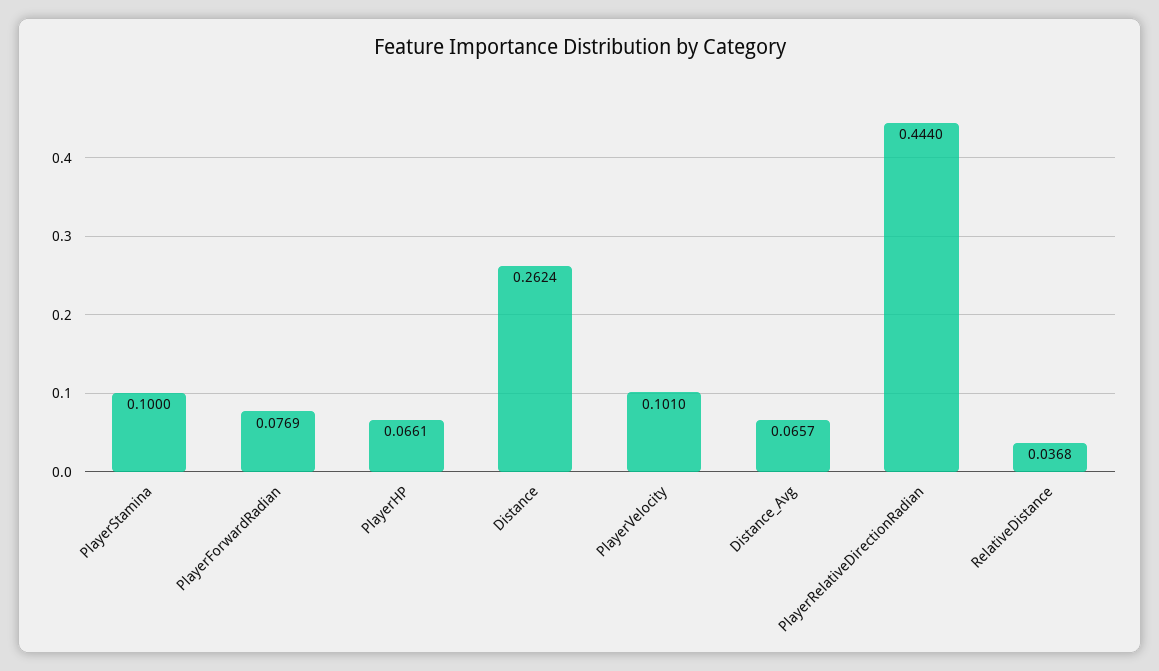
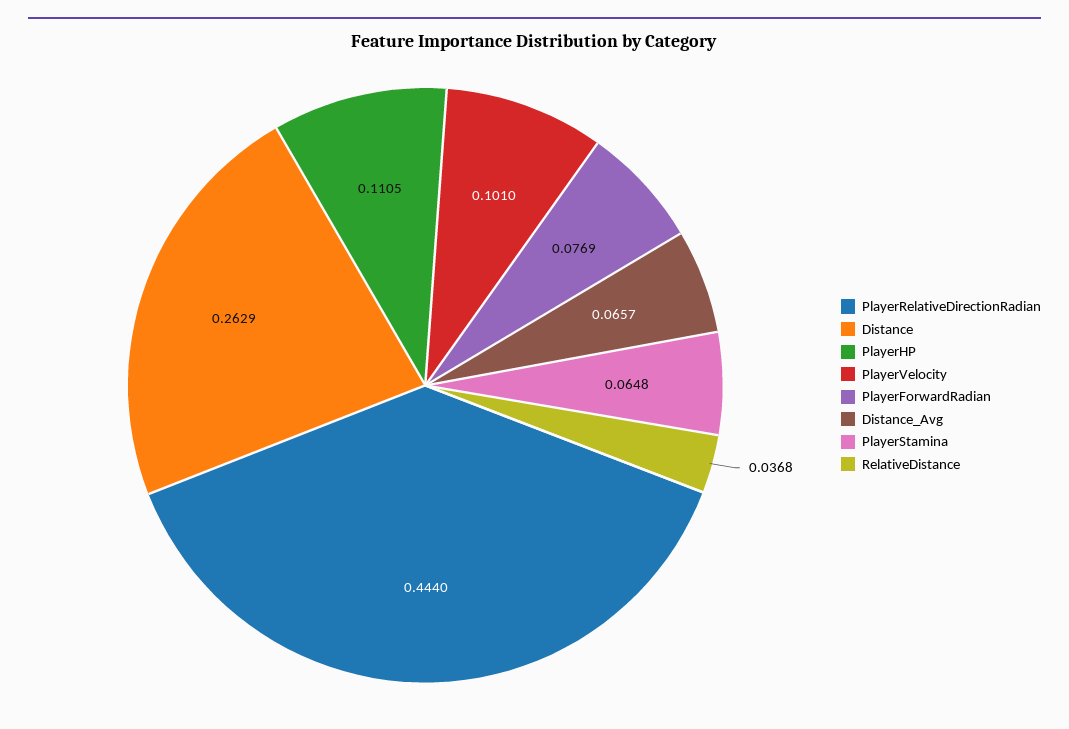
PlayerStamina: 0.1 -> 0.0648
PlayerHP: 0.0661 -> 0.1105
Distance: 0.2624 -> 0.2629

